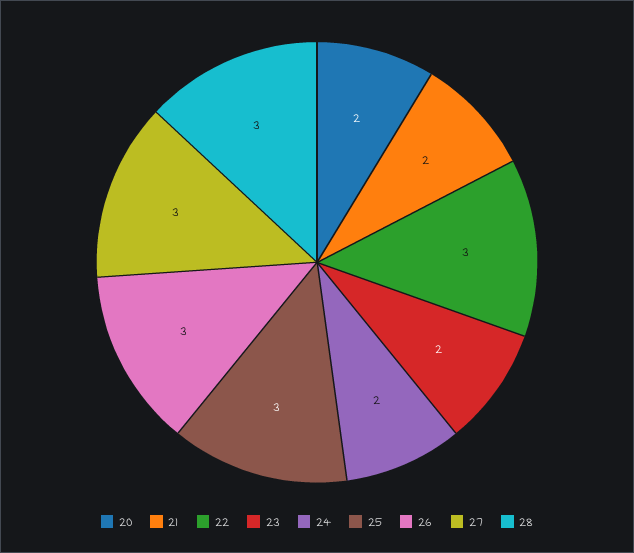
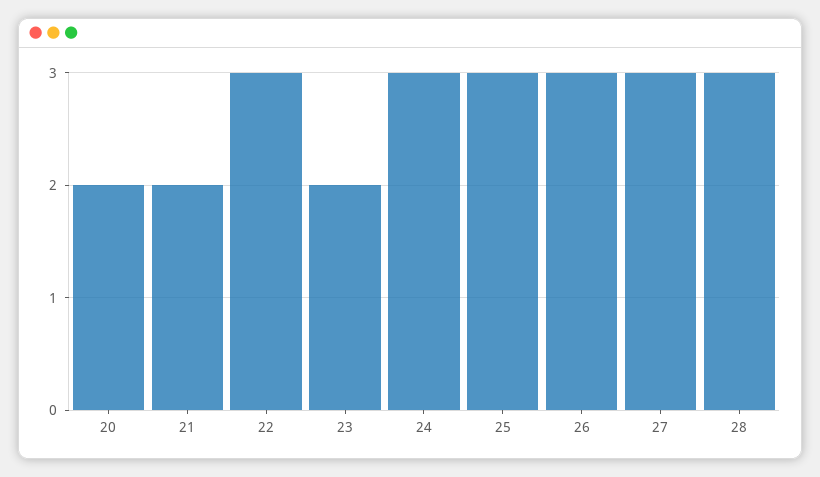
24: 2 -> 3

